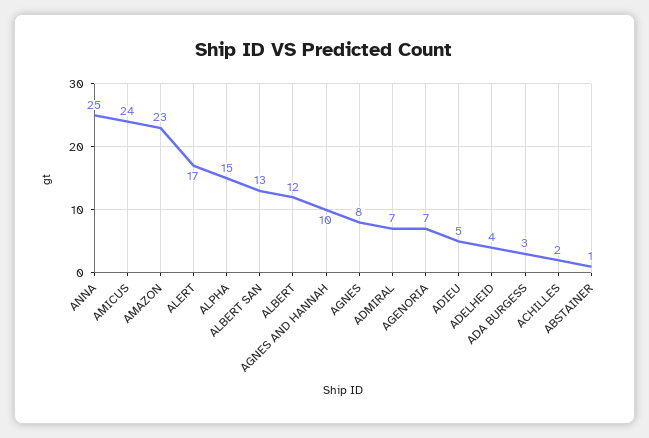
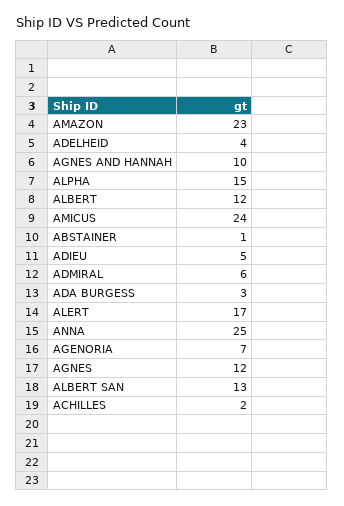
AGNES: 8 -> 12
ADMIRAL: 7 -> 6

